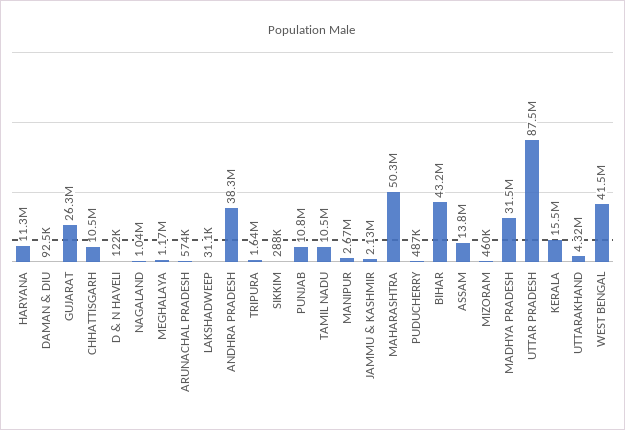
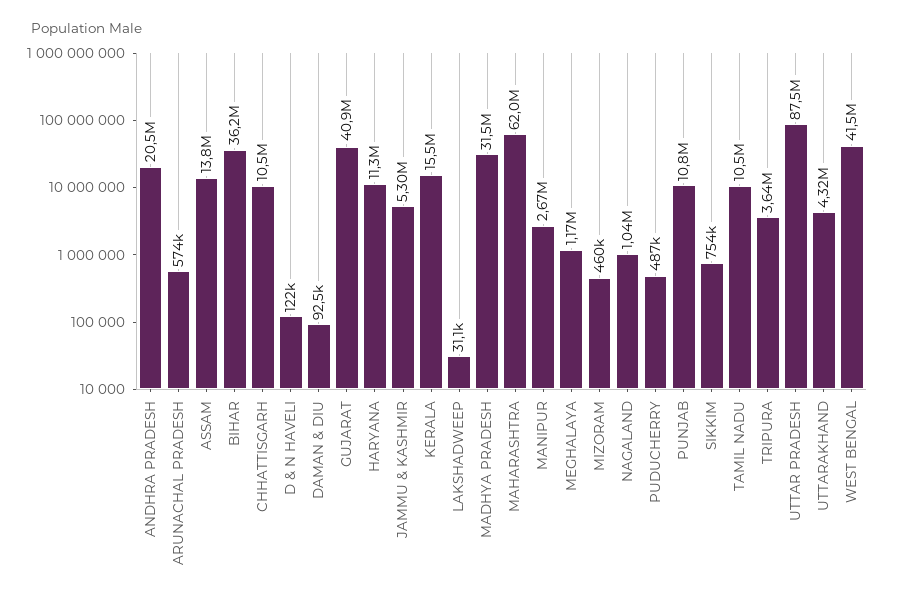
GUJARAT: 26300000 -> 40900000
ANDHRA PRADESH: 38300000 -> 20500000
TRIPURA: 1640000 -> 3640000
SIKKIM: 288000 -> 754000
JAMMU & KASHMIR: 2130000 -> 5300000
MAHARASHTRA: 50300000 -> 62000000
BIHAR: 43200000 -> 36200000

